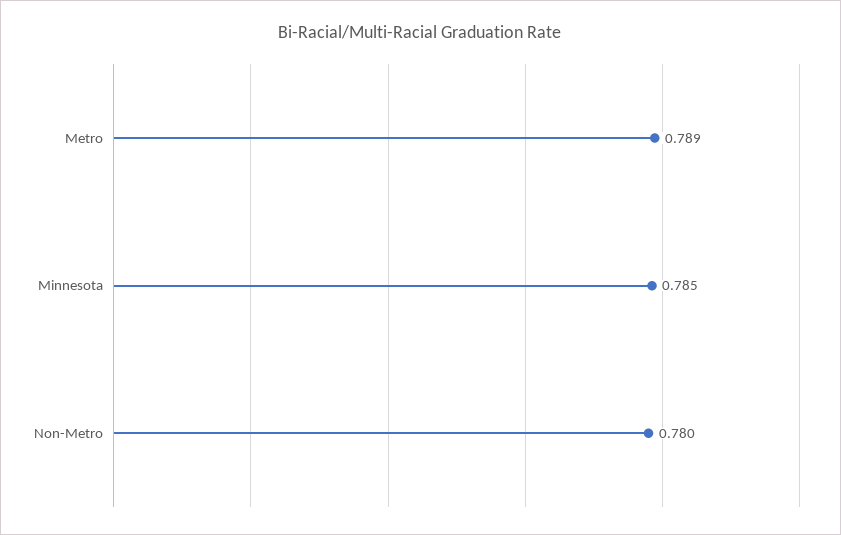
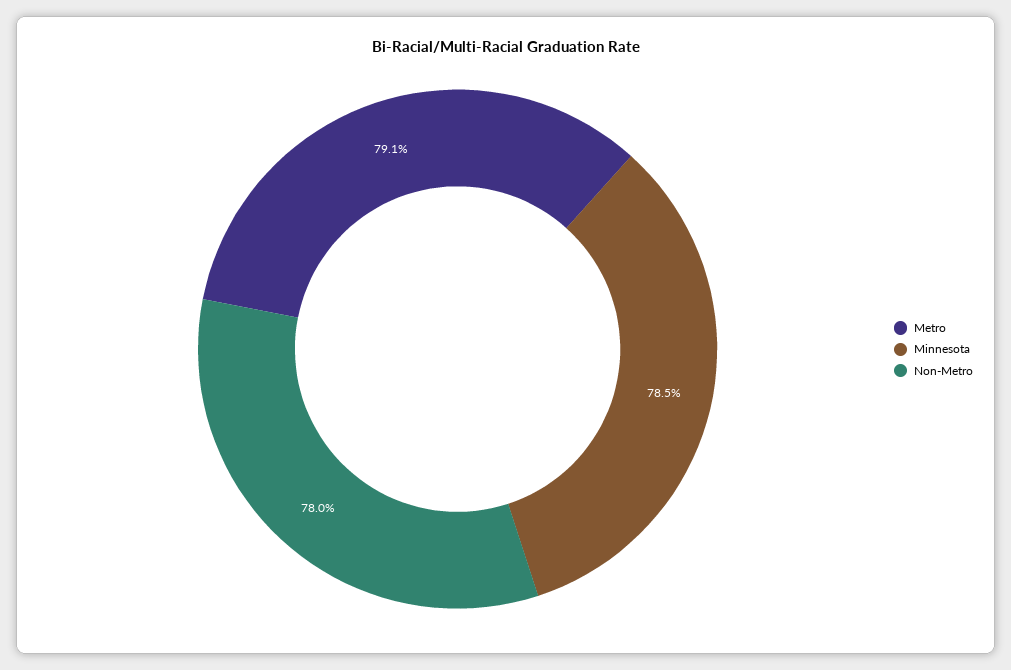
Metro: 0.789 -> 0.791

